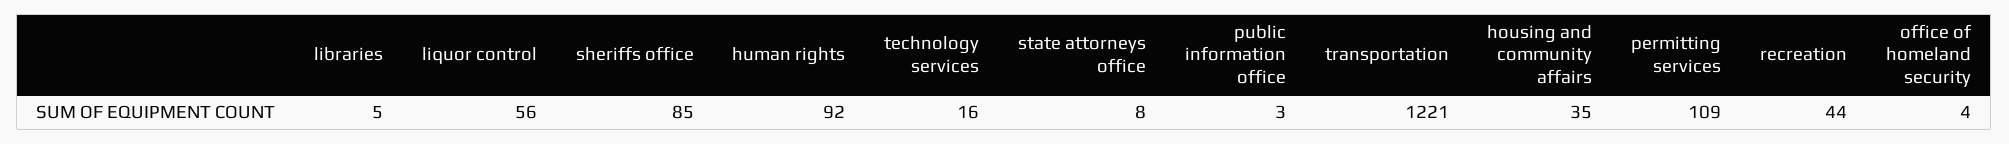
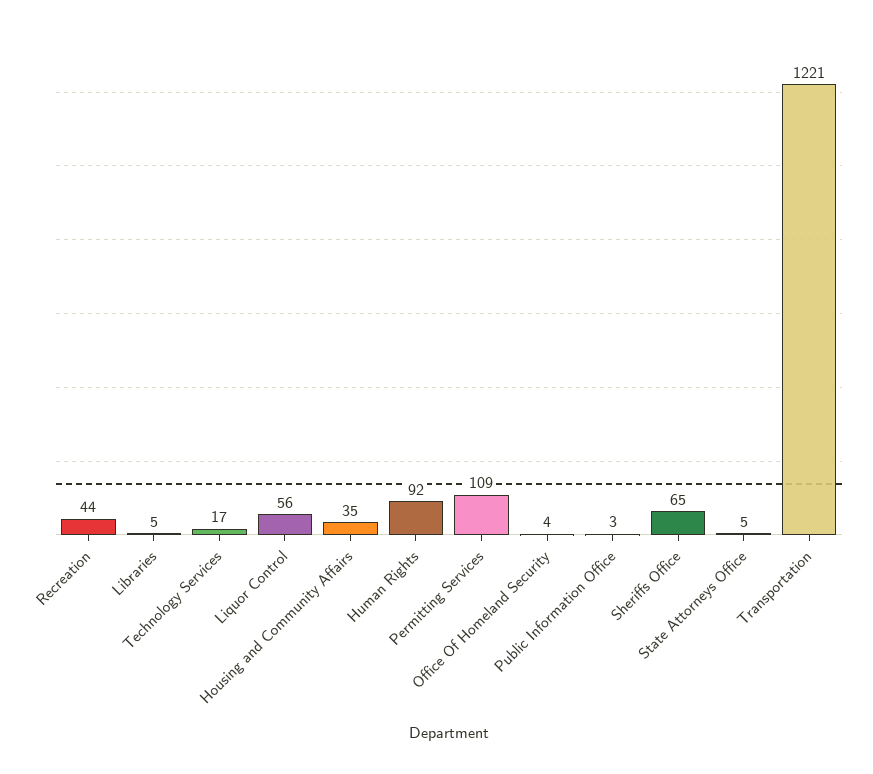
sheriffs office: 85 -> 65
technology services: 16 -> 17
state attorneys office: 8 -> 5

